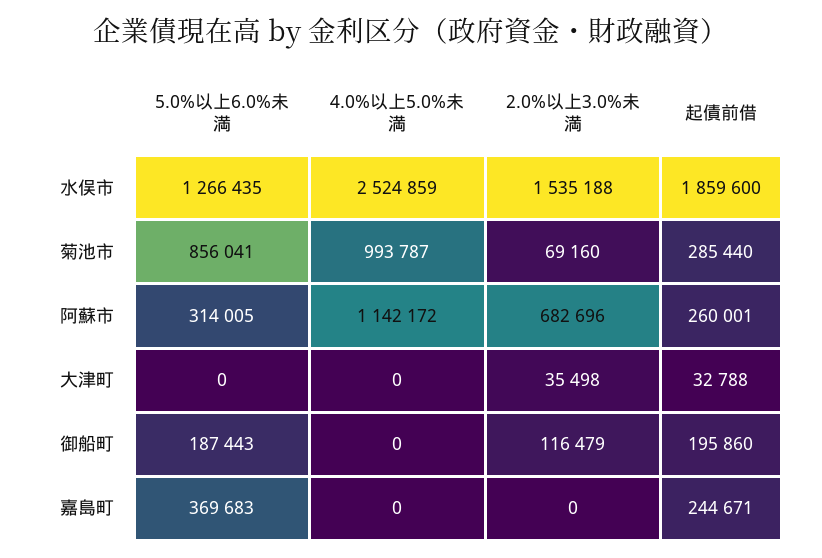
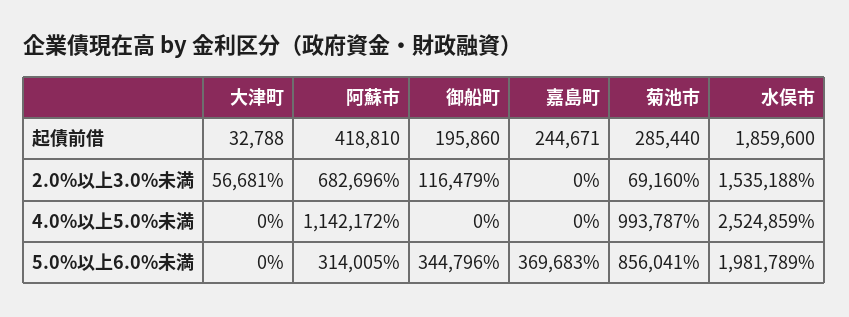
5.0%以上6.0%未満, 水俣市: 1266435 -> 1981789
起債前借, 阿蘇市: 260001 -> 418810
2.0%以上3.0%未満, 大津町: 35498 -> 56681
5.0%以上6.0%未満, 御船町: 187443 -> 344796

